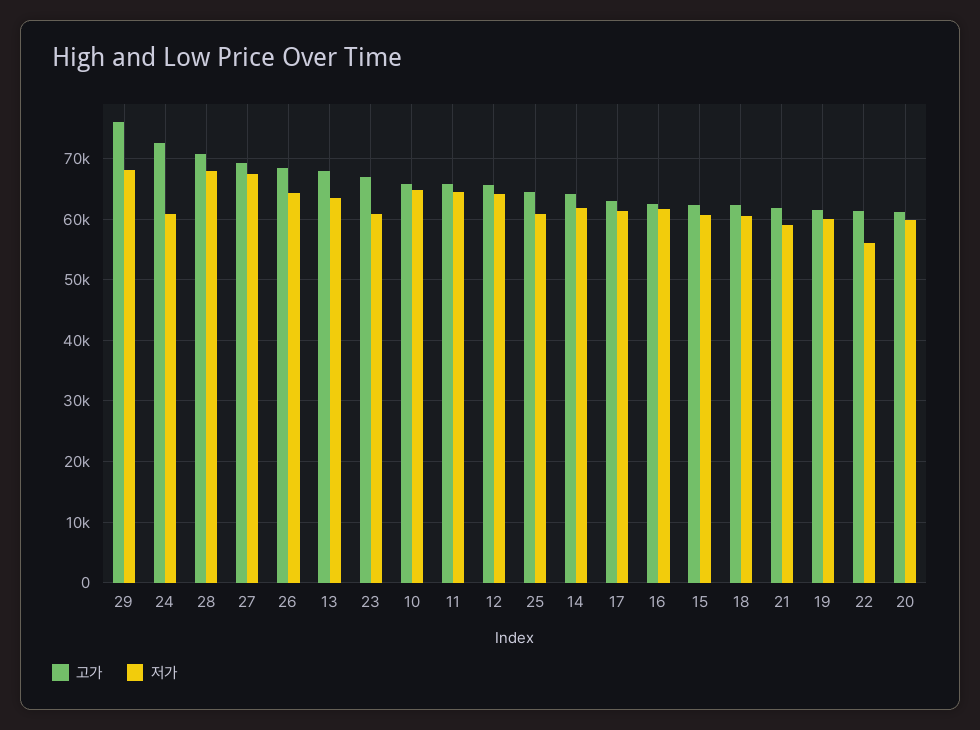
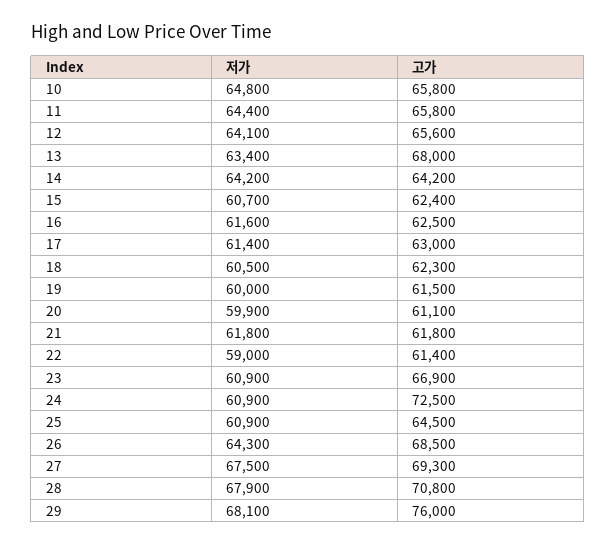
저가, 14: 62000 -> 64200
저가, 21: 59000 -> 61800
저가, 22: 56000 -> 59000

